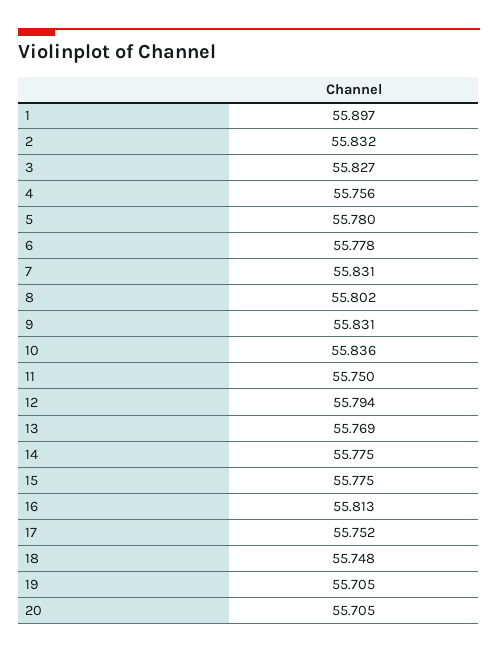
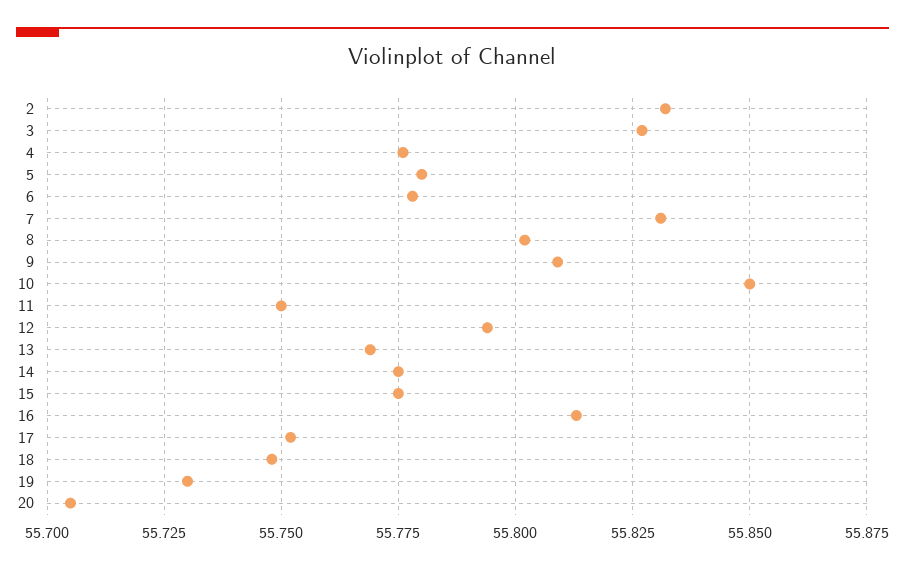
1: 55.897 -> none
4: 55.756 -> 55.775
9: 55.831 -> 55.81
10: 55.836 -> 55.85
19: 55.705 -> 55.73

